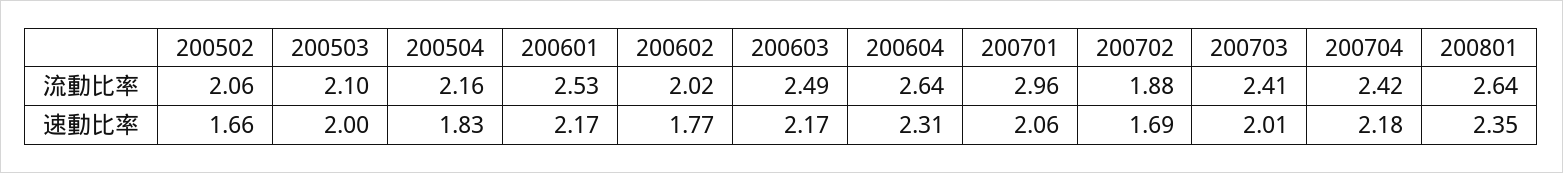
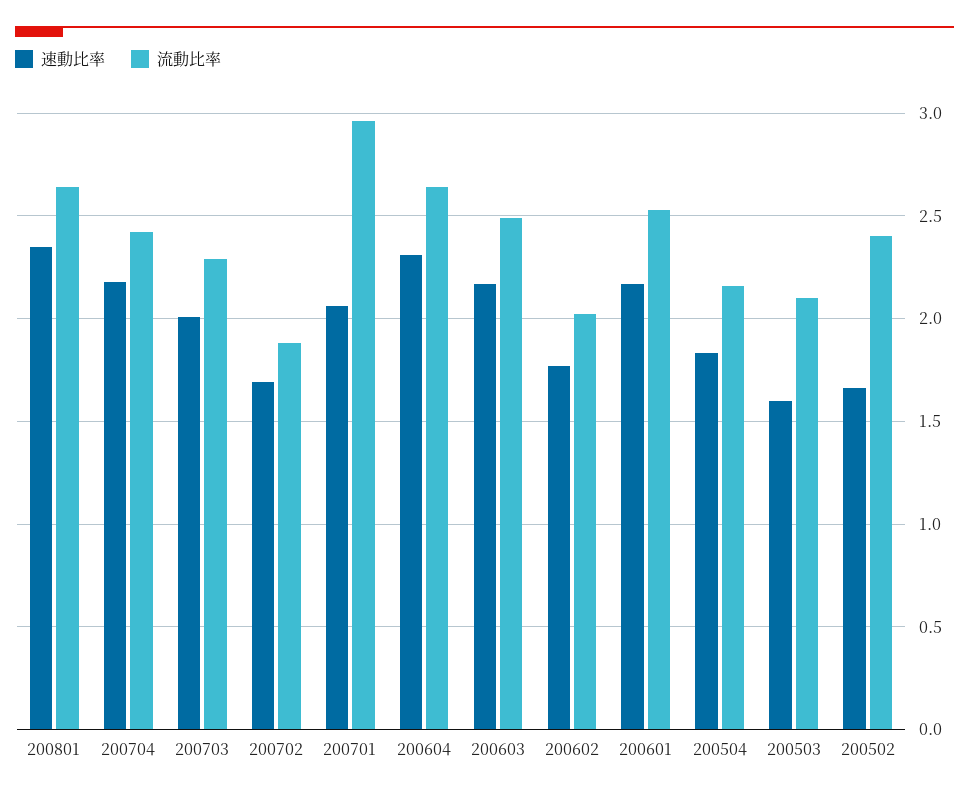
流動比率, 200502: 2.06 -> 2.4
流動比率, 200703: 2.41 -> 2.3
速動比率, 200503: 2 -> 1.6

